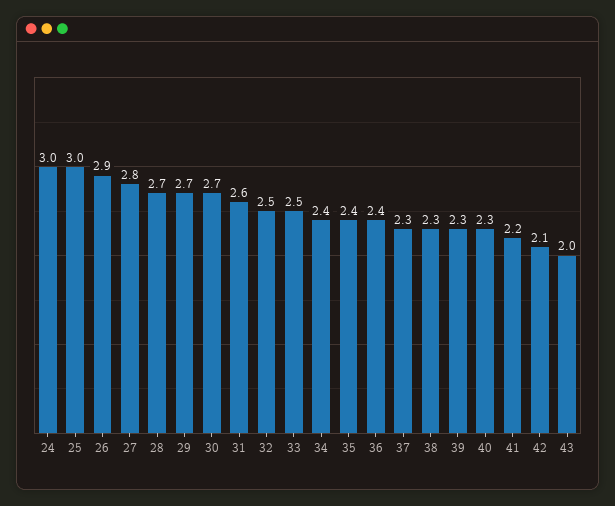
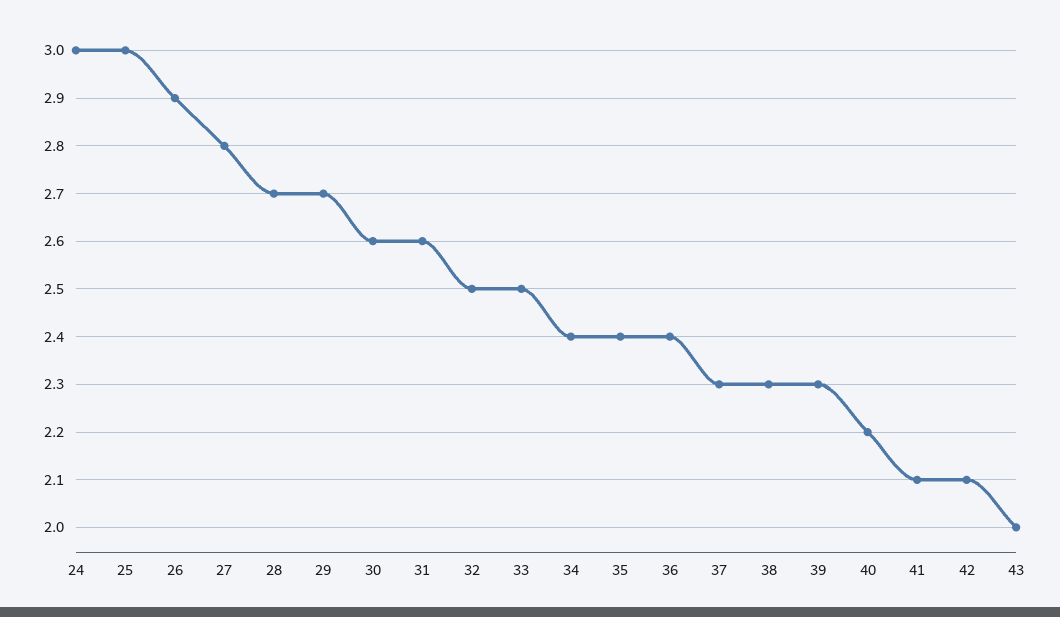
30: 2.7 -> 2.6
40: 2.3 -> 2.2
41: 2.2 -> 2.1

